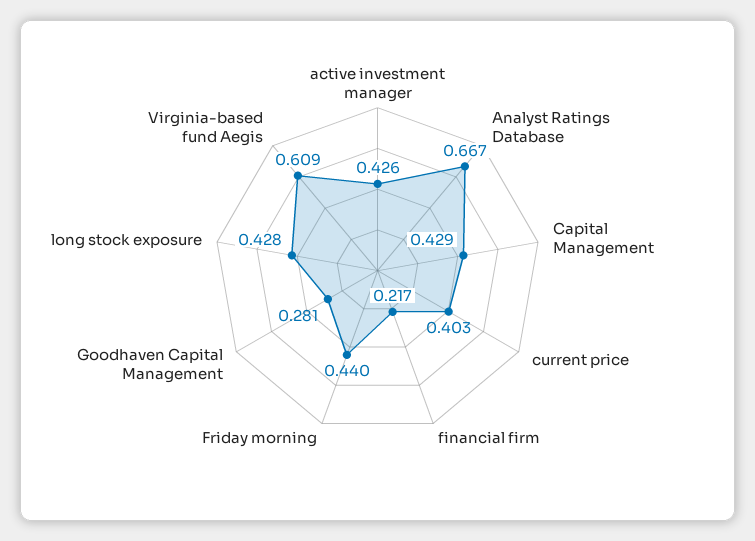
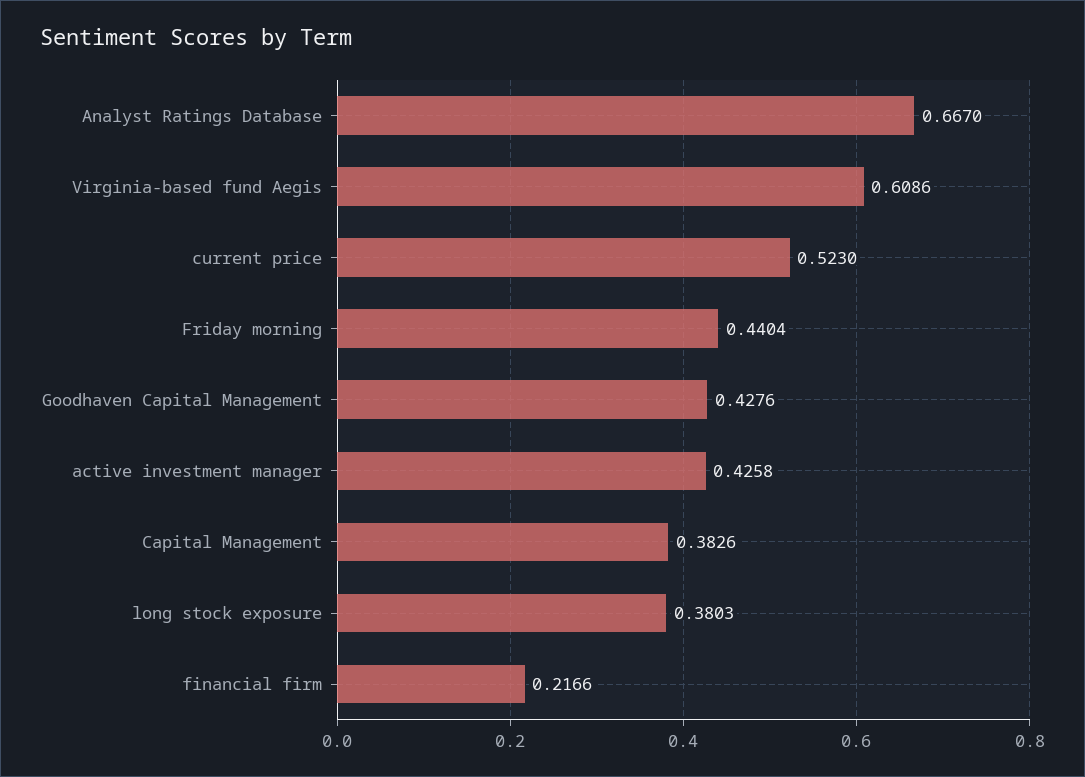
Capital Management: 0.429 -> 0.3826
current price: 0.403 -> 0.523
Goodhaven Capital Management: 0.281 -> 0.4276
long stock exposure: 0.428 -> 0.3803

